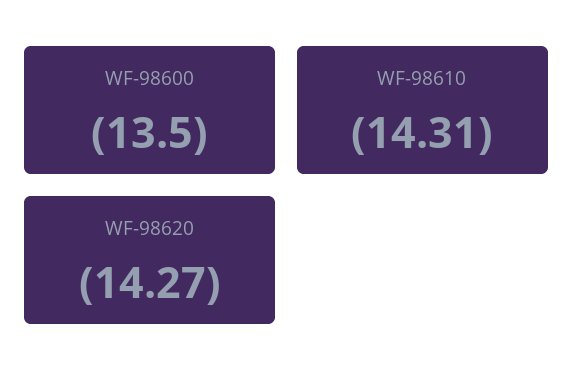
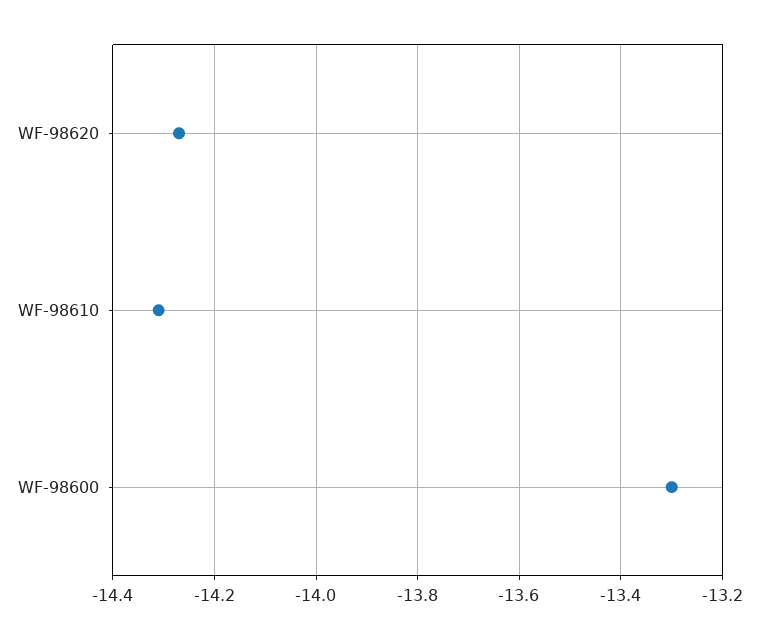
WF-98600: -13.5 -> -13.3

